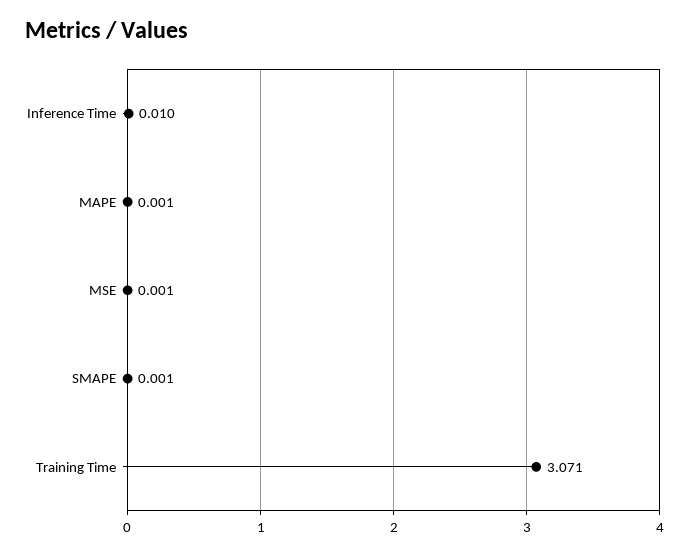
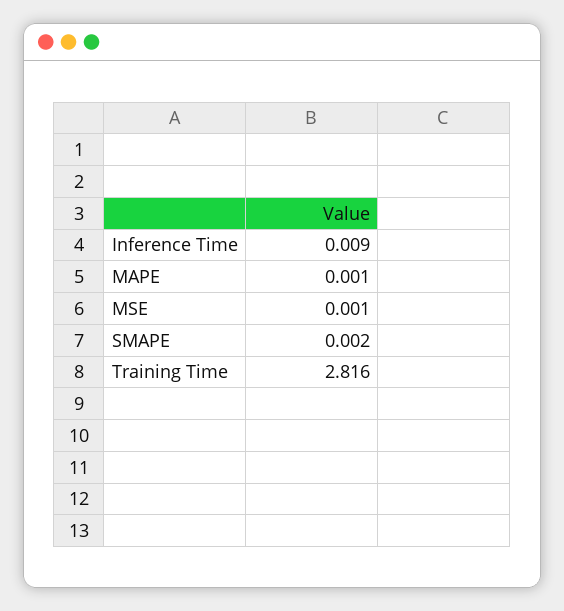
Inference Time: 0.01 -> 0.009
SMAPE: 0.001 -> 0.002
Training Time: 3.071 -> 2.816

